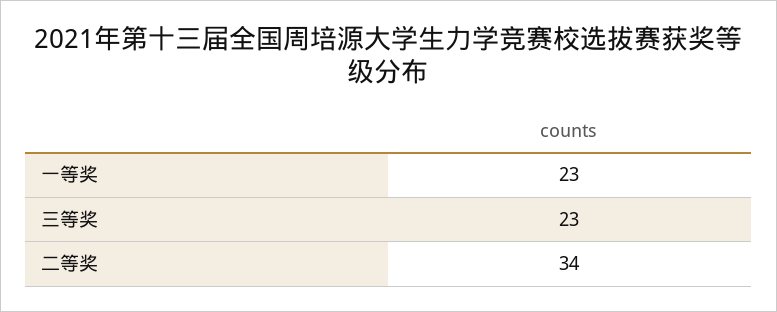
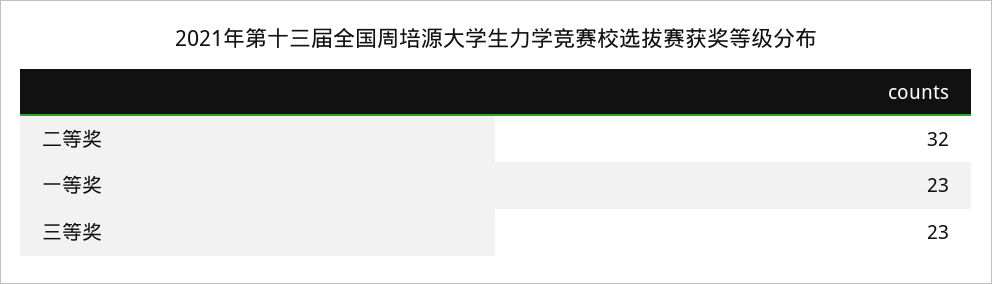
二等奖: 34 -> 32

